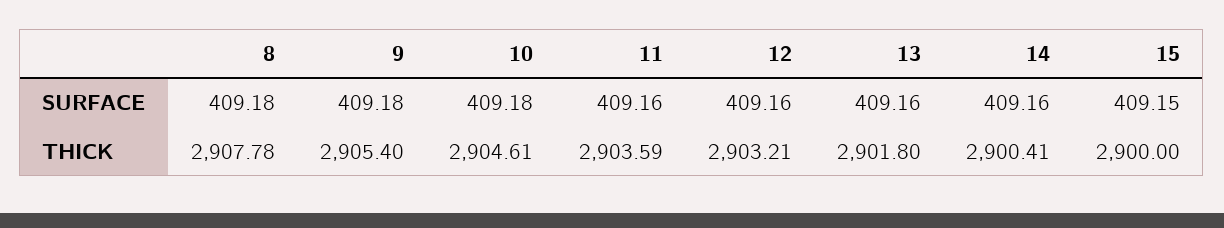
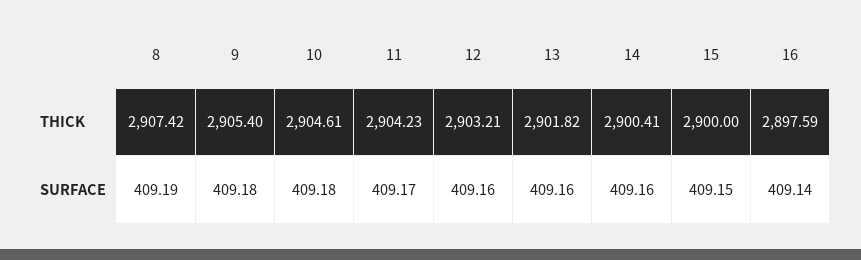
8, SURFACE: 409.18 -> 409.19
11, SURFACE: 409.16 -> 409.17
8, THICK: 2907.78 -> 2907.42
11, THICK: 2903.59 -> 2904.23
13, THICK: 2901.8 -> 2901.82
16, THICK: none -> 2897.59
16, SURFACE: none -> 409.14

